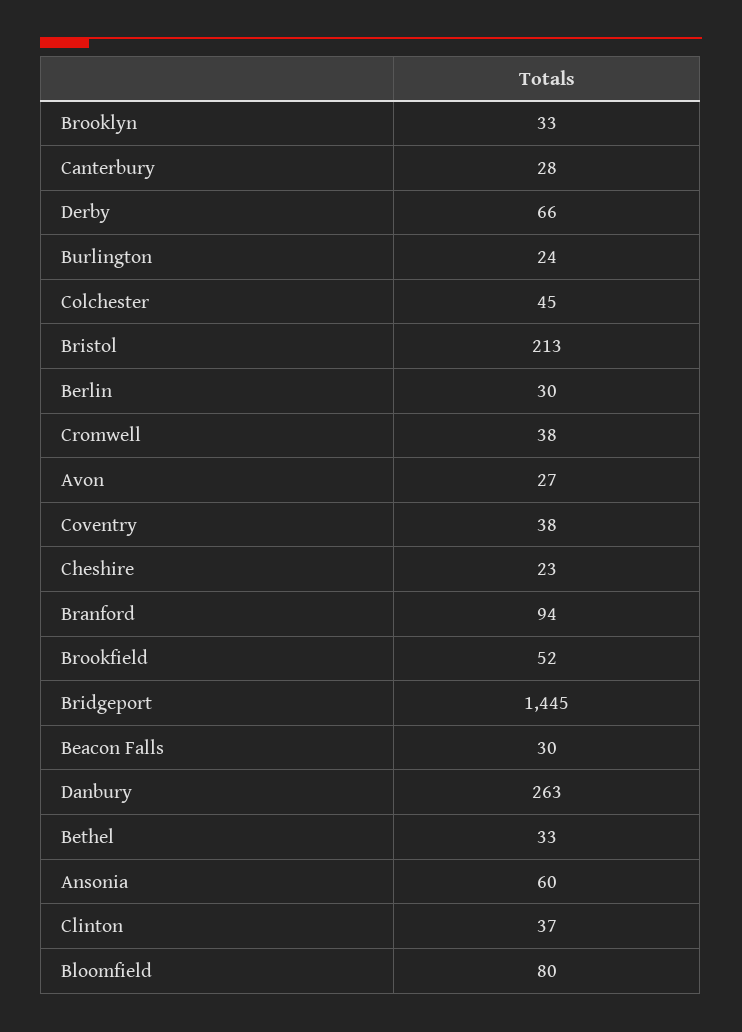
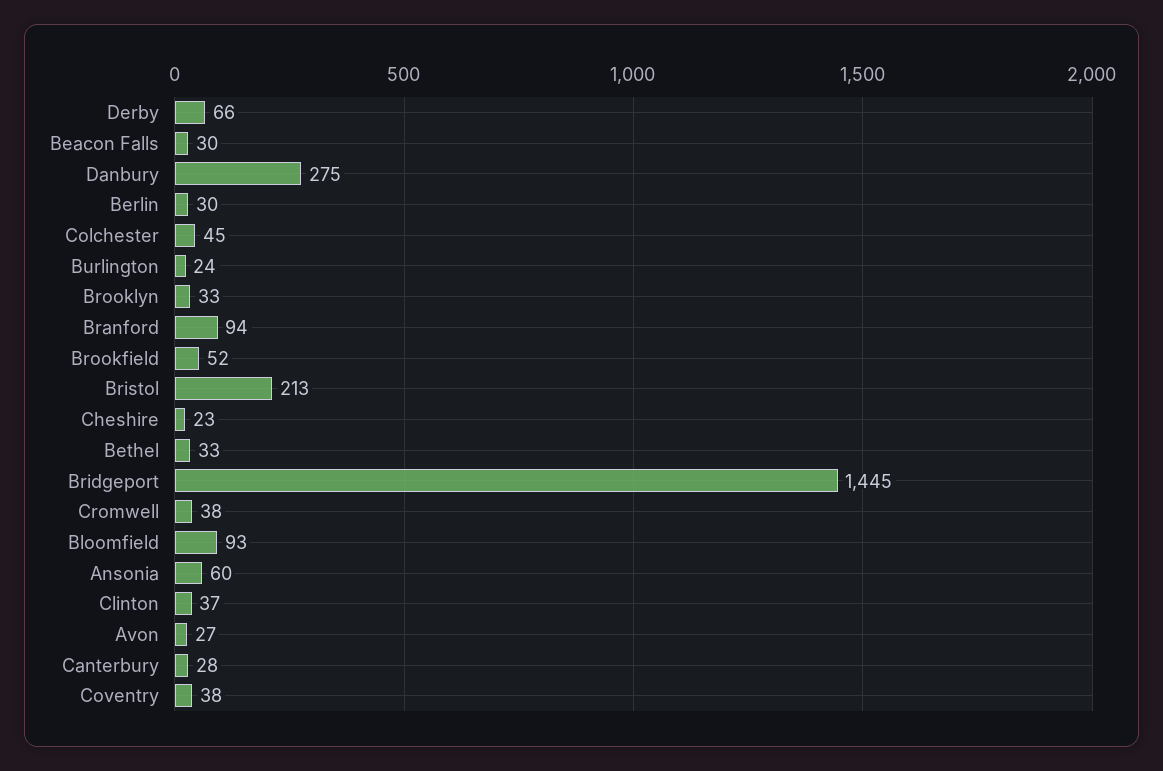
Danbury: 263 -> 275
Bloomfield: 80 -> 93

